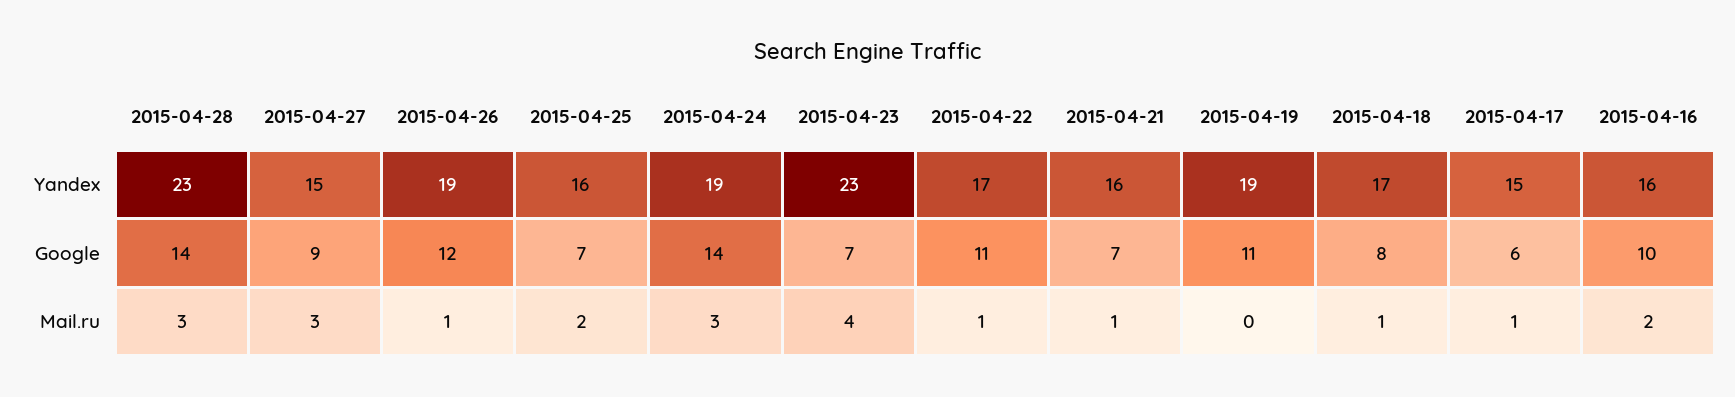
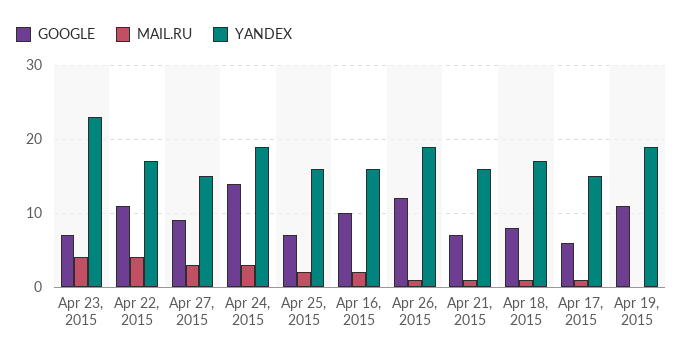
Yandex, 2015-04-28: 23 -> none
Google, 2015-04-28: 14 -> none
Mail.ru, 2015-04-28: 3 -> none
Mail.ru, 2015-04-22: 1 -> 4

